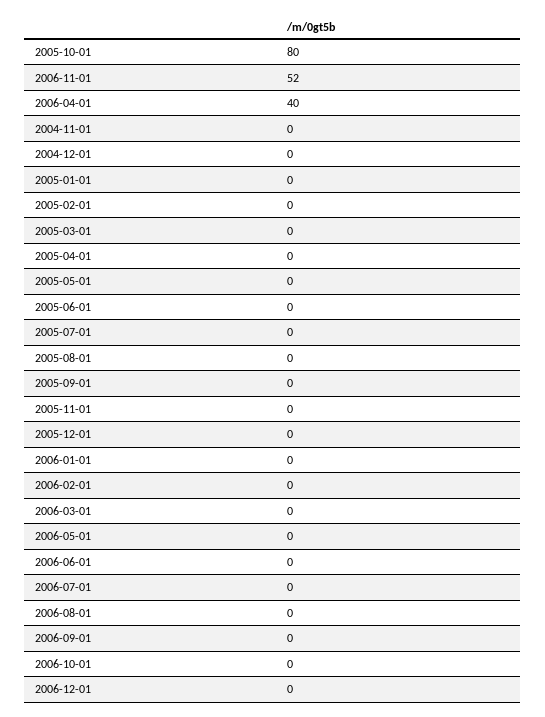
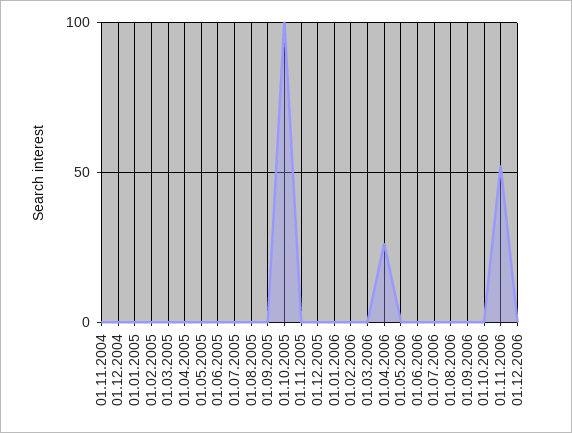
2005-10-01: 80 -> 100
2006-04-01: 40 -> 25

